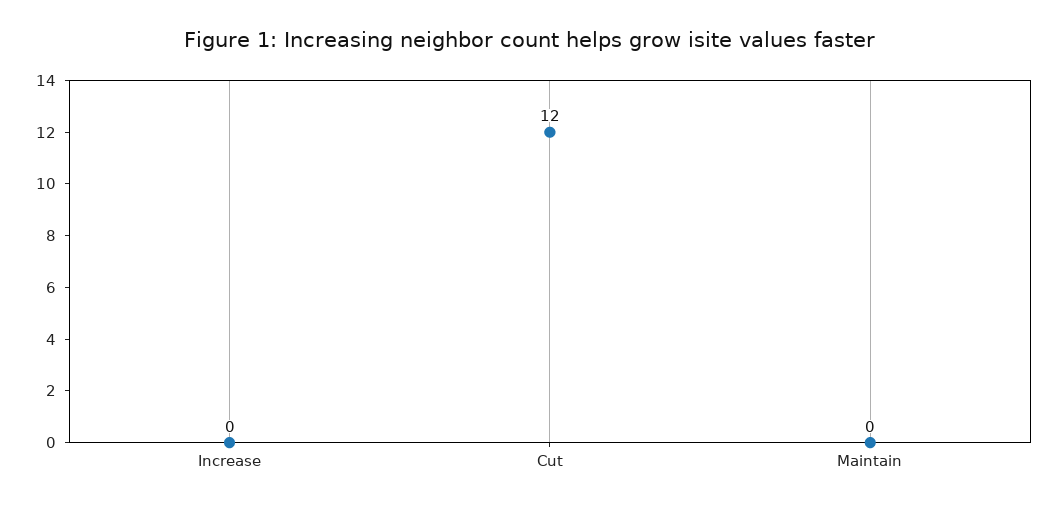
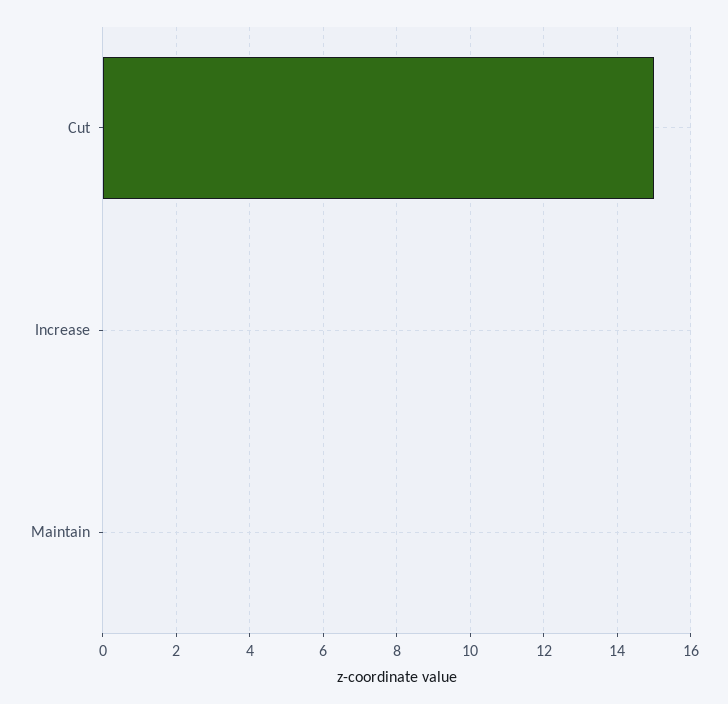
Cut: 12 -> 15

